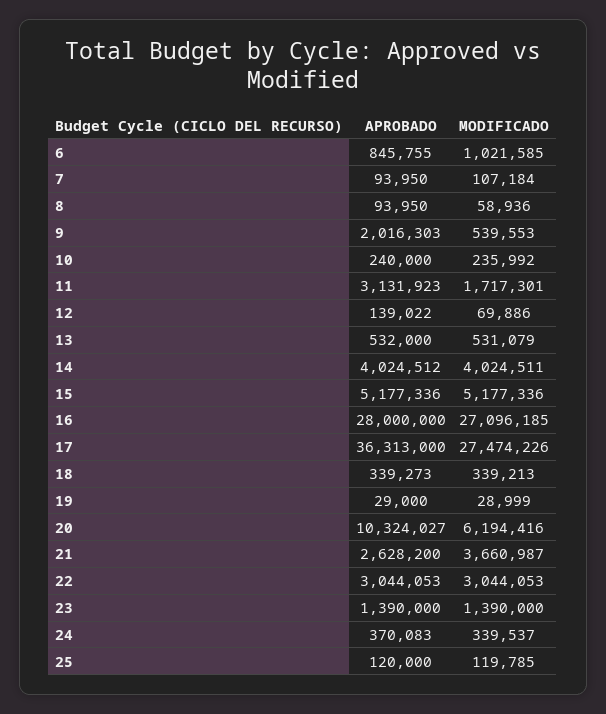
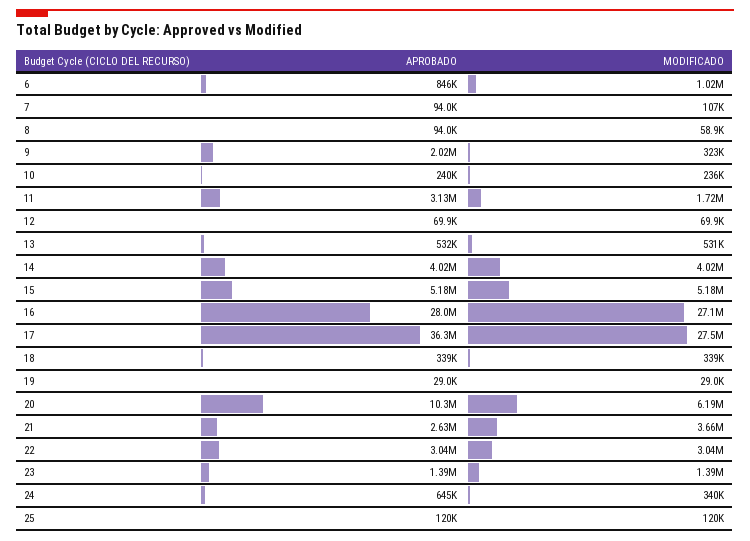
MODIFICADO, 9: 539553 -> 323000
APROBADO, 12: 139022 -> 69900
APROBADO, 24: 370083 -> 645000

